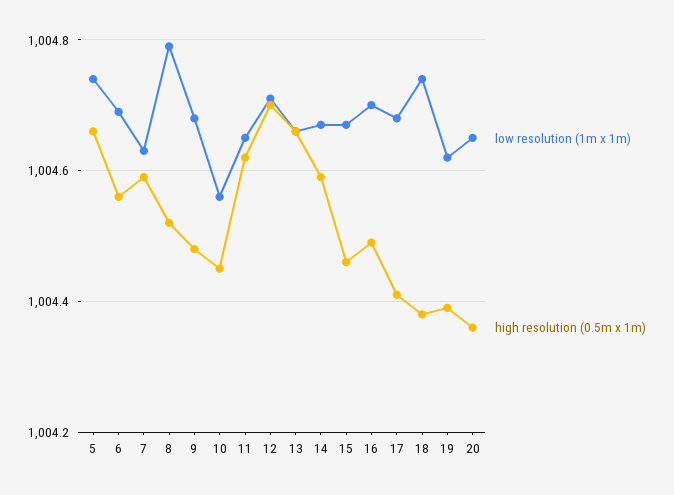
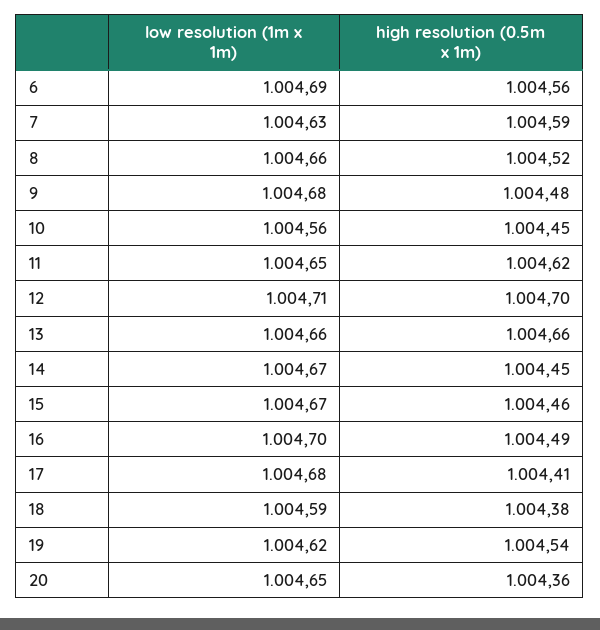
low resolution (1m x 1m), 5: 1004.75 -> none
high resolution (0.5m x 1m), 5: 1004.65 -> none
low resolution (1m x 1m), 8: 1004.8 -> 1004.66
high resolution (0.5m x 1m), 14: 1004.6 -> 1004.45
low resolution (1m x 1m), 18: 1004.75 -> 1004.59
high resolution (0.5m x 1m), 19: 1004.4 -> 1004.54

